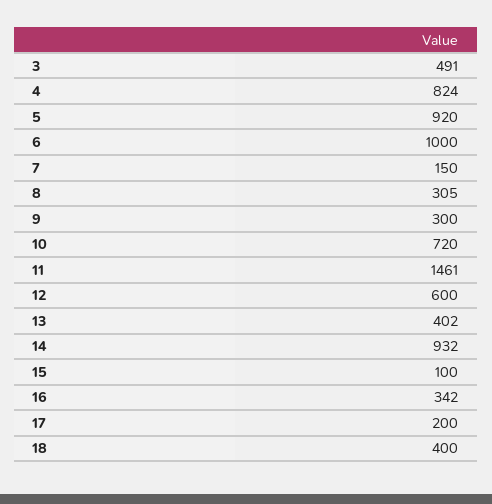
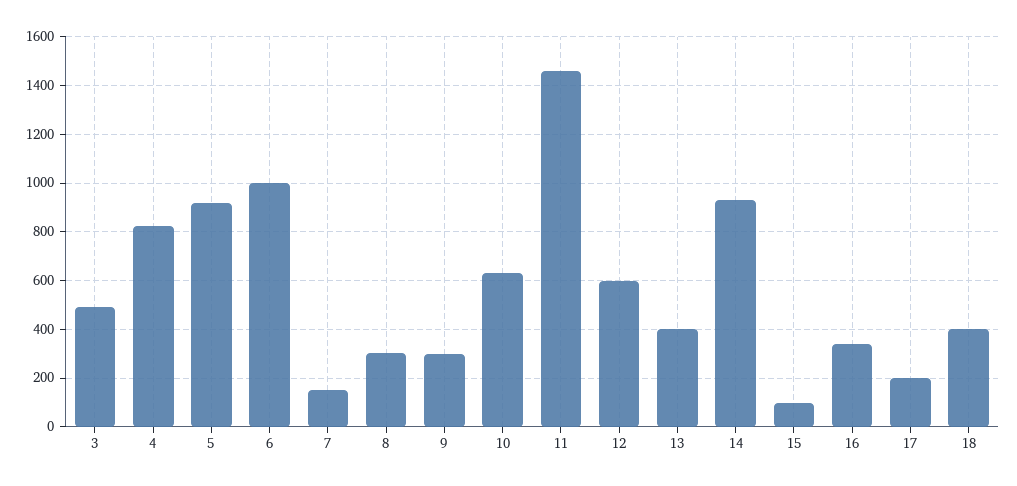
10: 720 -> 625

